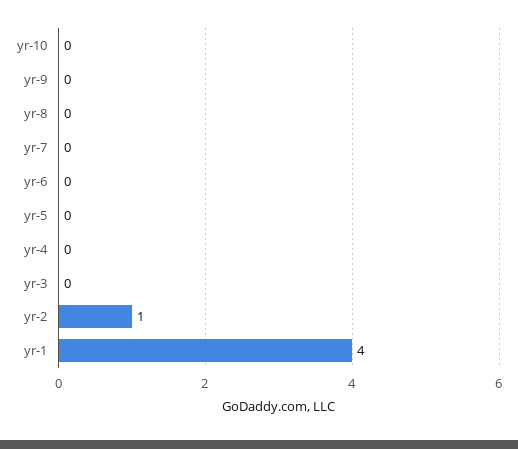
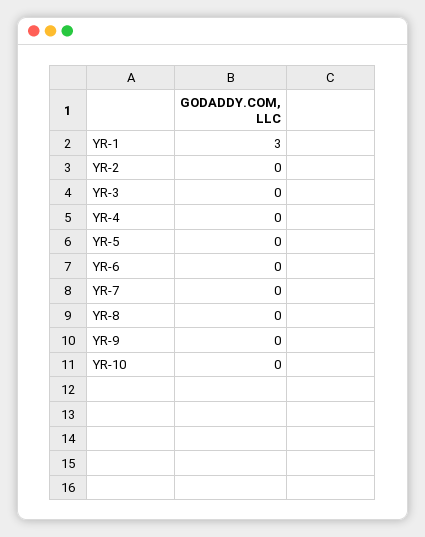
yr-2: 1 -> 0
yr-1: 4 -> 3

